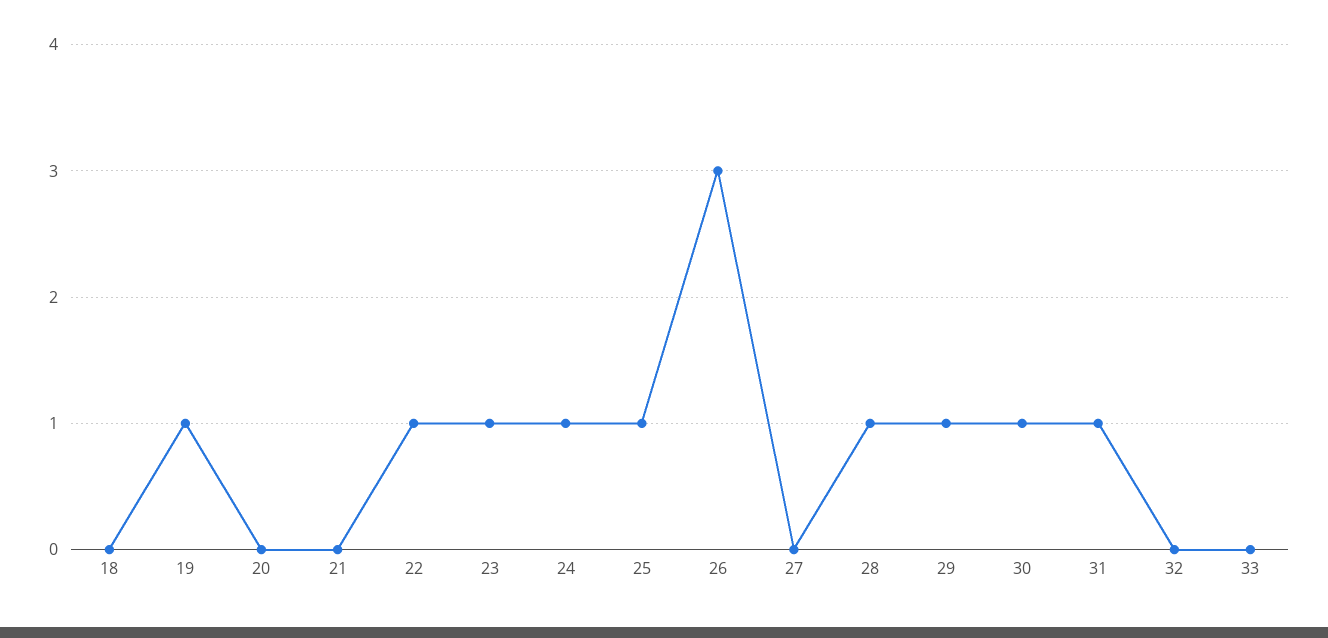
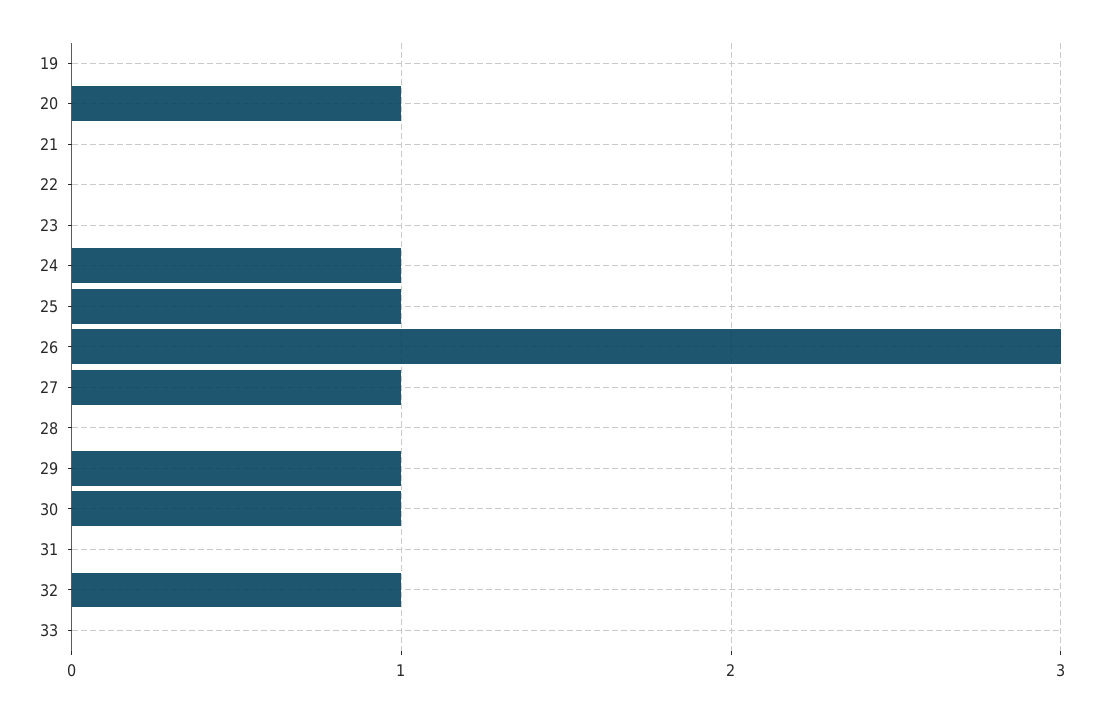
18: 0 -> none
19: 1 -> 0
20: 0 -> 1
22: 1 -> 0
23: 1 -> 0
27: 0 -> 1
28: 1 -> 0
31: 1 -> 0
32: 0 -> 1

